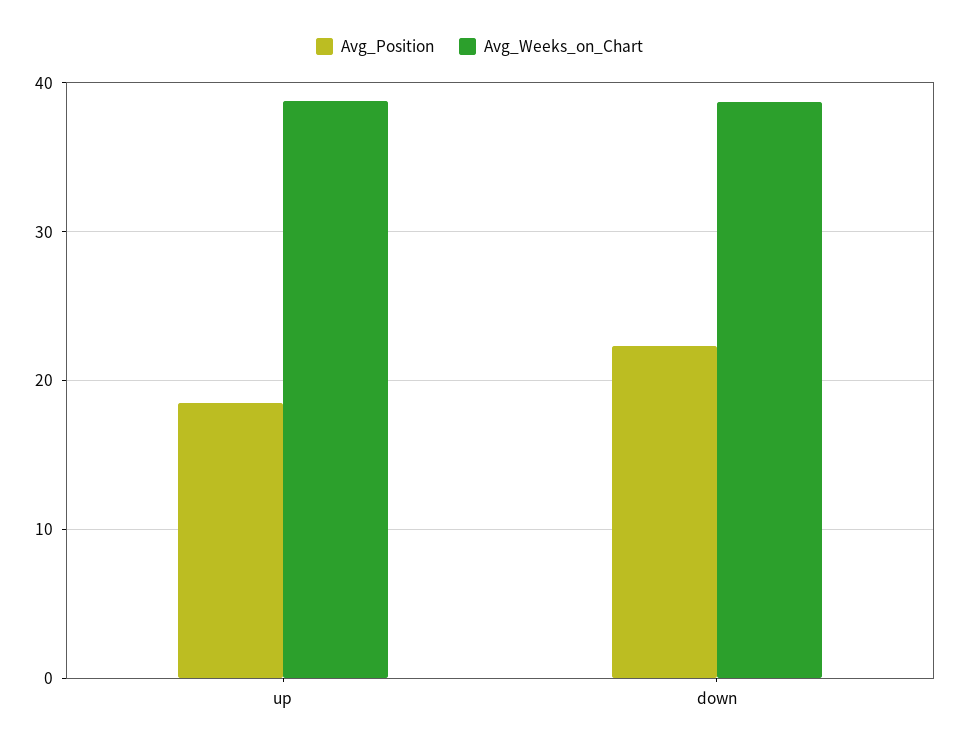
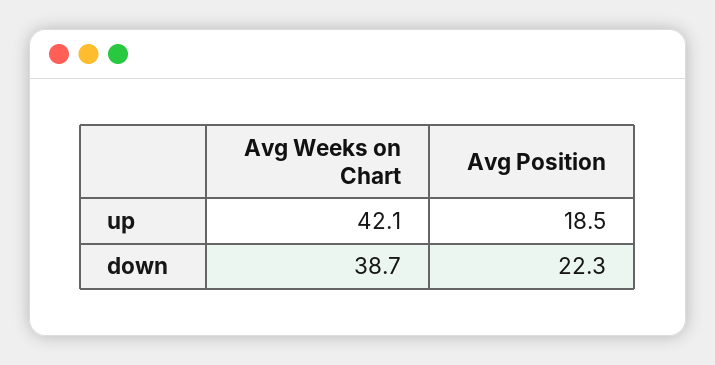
Avg_Weeks_on_Chart, up: 39 -> 42.1

